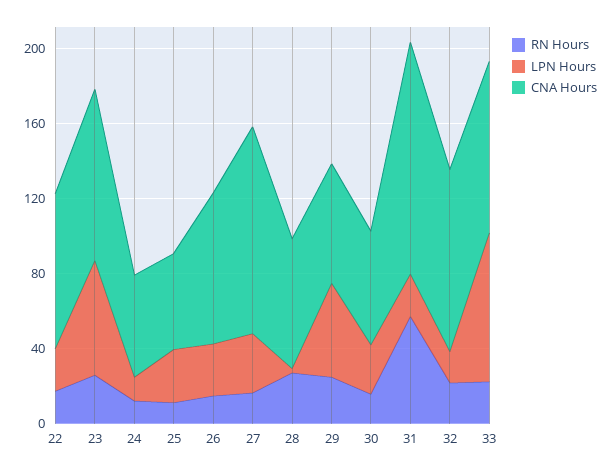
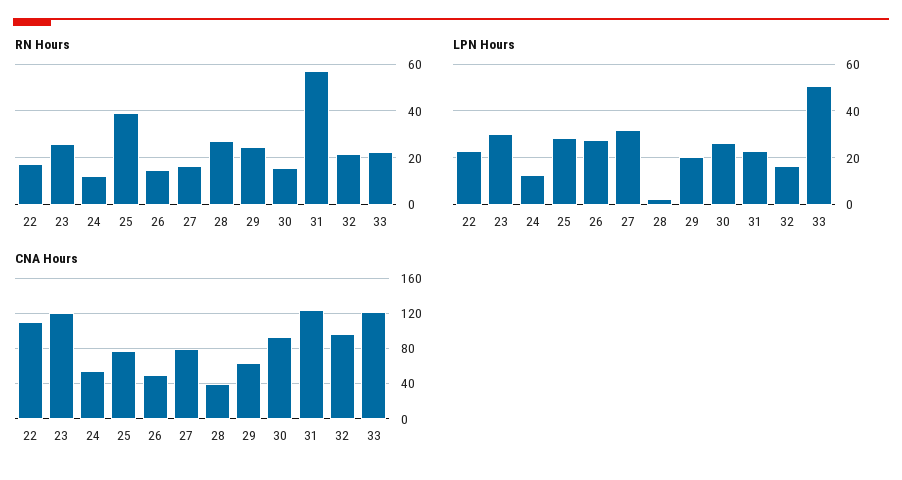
CNA Hours, 22: 80 -> 110
LPN Hours, 23: 60 -> 30
CNA Hours, 23: 90 -> 120
RN Hours, 25: 10 -> 40
CNA Hours, 25: 50 -> 80
CNA Hours, 26: 80 -> 50
CNA Hours, 27: 110 -> 80
CNA Hours, 28: 70 -> 40
LPN Hours, 29: 50 -> 20
CNA Hours, 30: 60 -> 90
LPN Hours, 33: 80 -> 50
CNA Hours, 33: 90 -> 120

